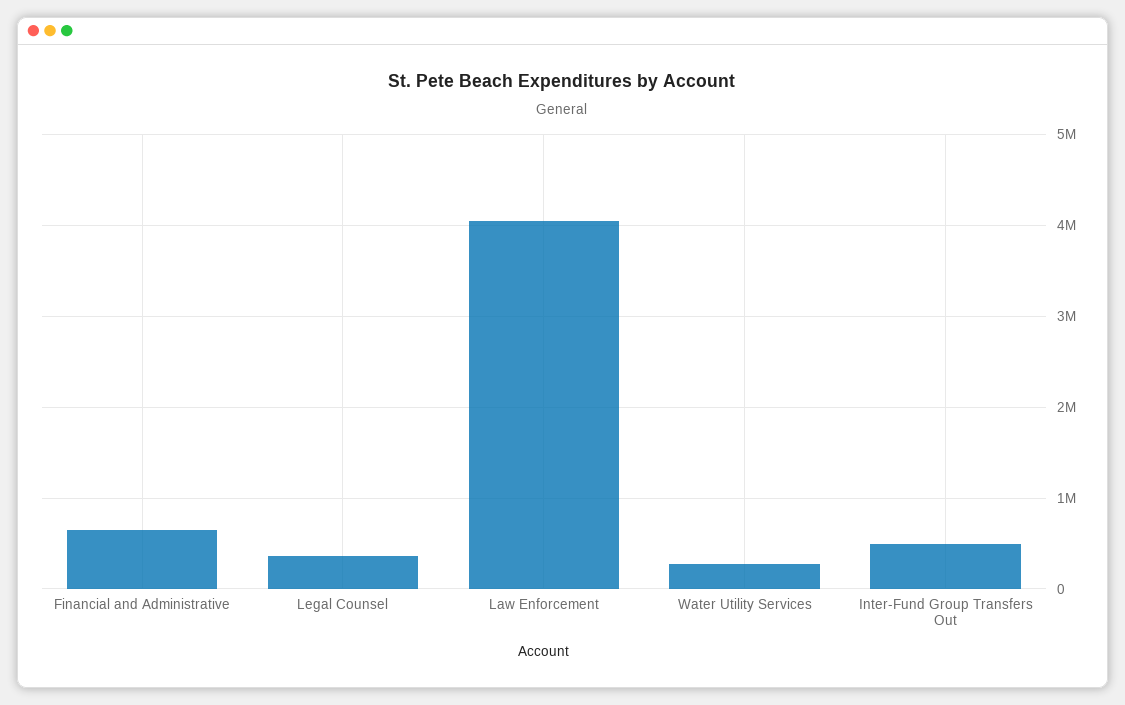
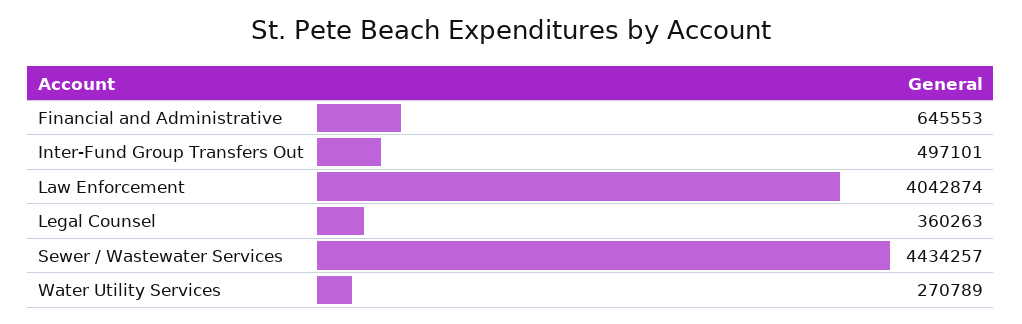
Sewer / Wastewater Services: none -> 4434257

